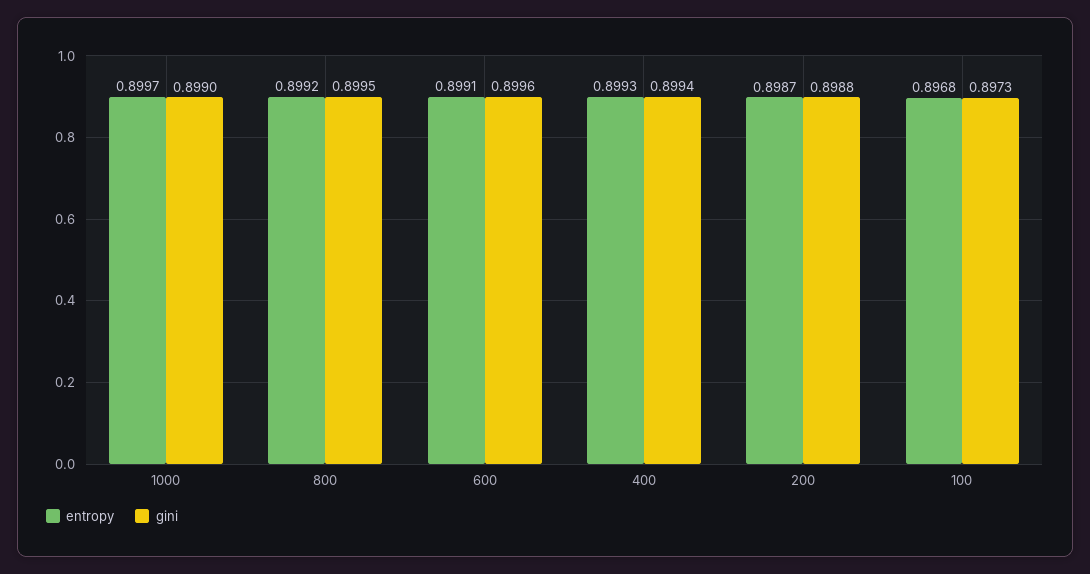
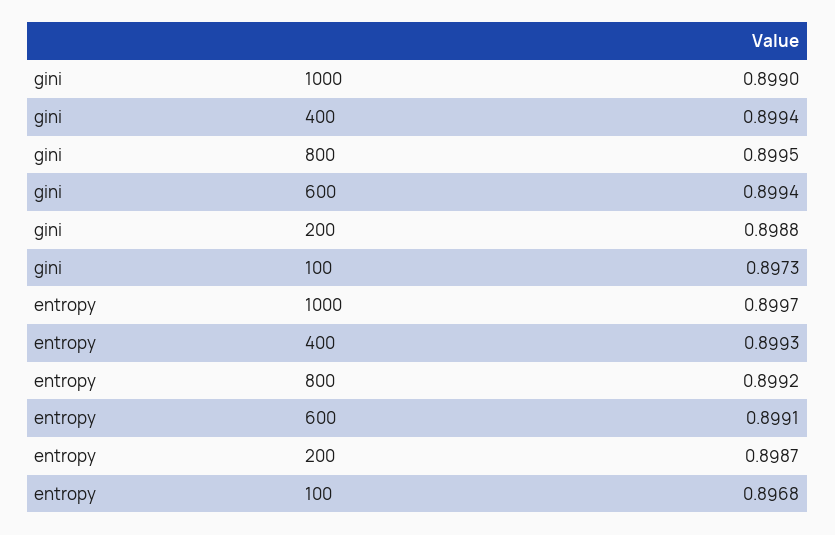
gini, 600: 0.8996 -> 0.8994

